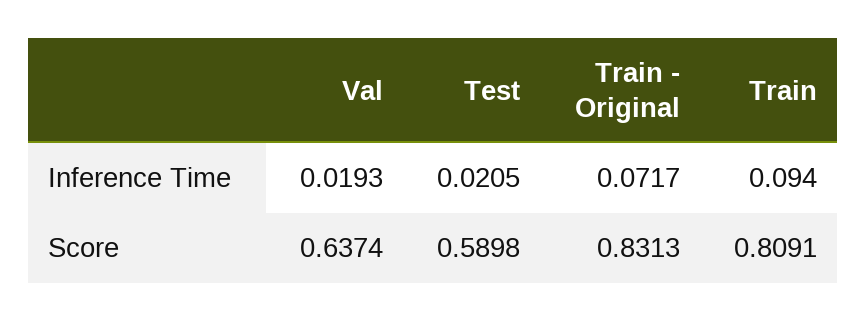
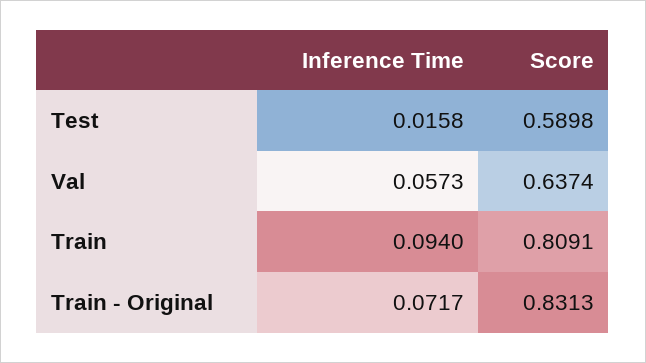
Val, Inference Time: 0.0193 -> 0.0573
Test, Inference Time: 0.0205 -> 0.0158

